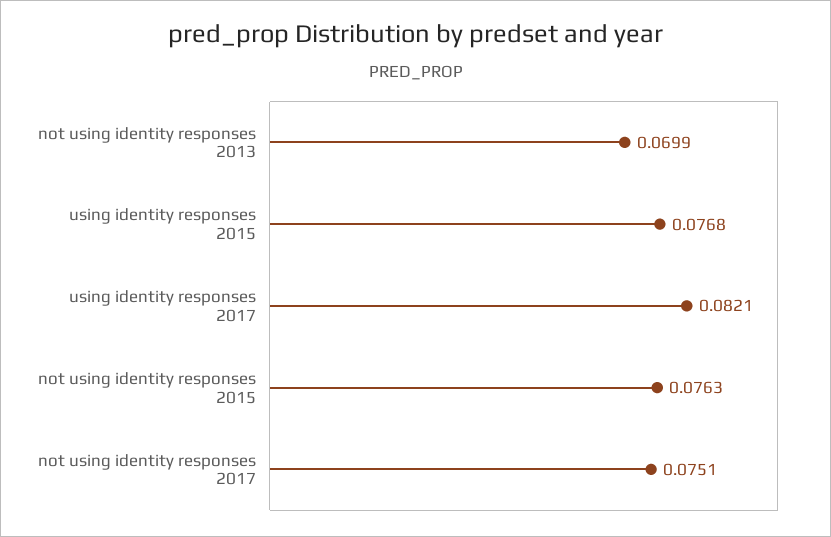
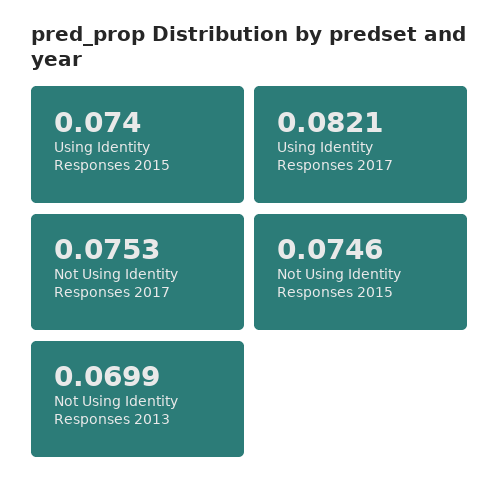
using identity responses 2015: 0.0768 -> 0.074
not using identity responses 2015: 0.0763 -> 0.0746
not using identity responses 2017: 0.0751 -> 0.0753

